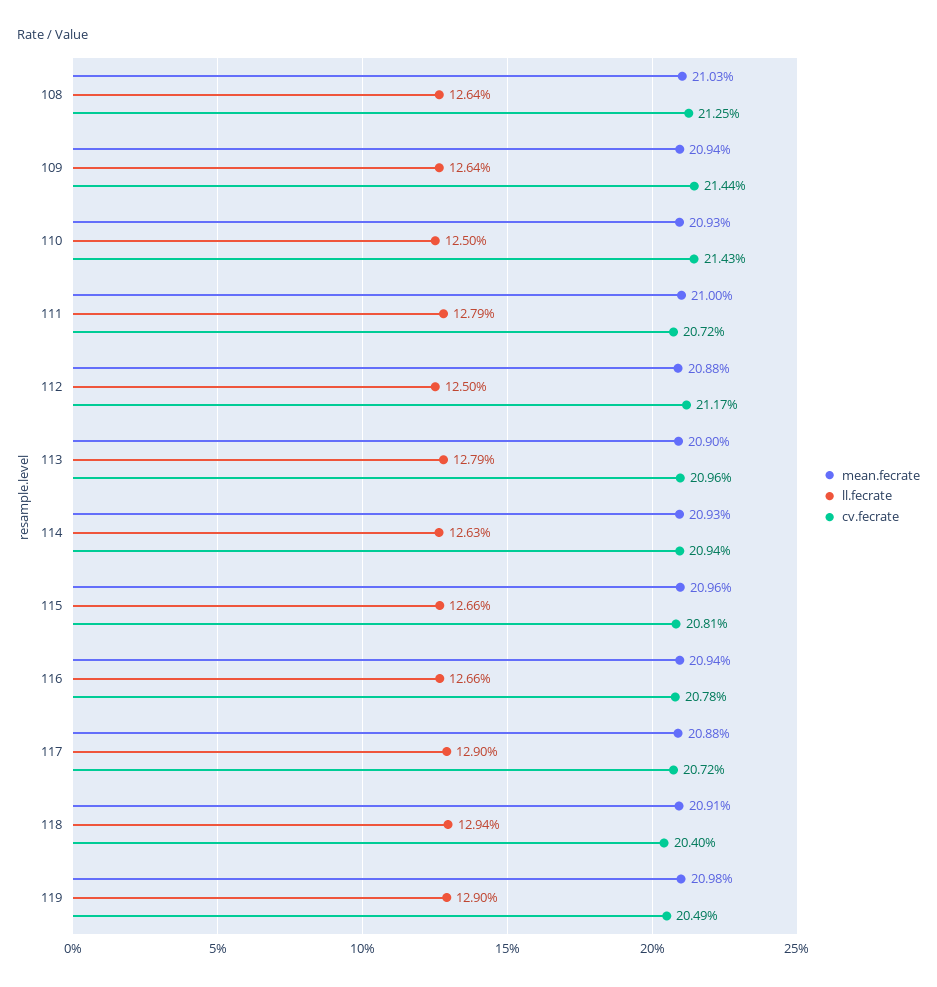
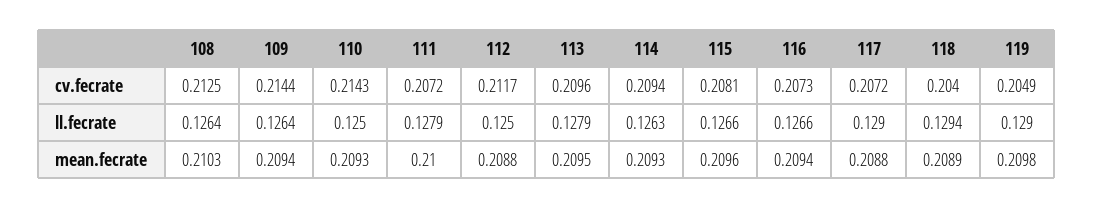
mean.fecrate, 113: 0.209 -> 0.2095
cv.fecrate, 116: 0.2078 -> 0.2073
mean.fecrate, 118: 0.2091 -> 0.2089

